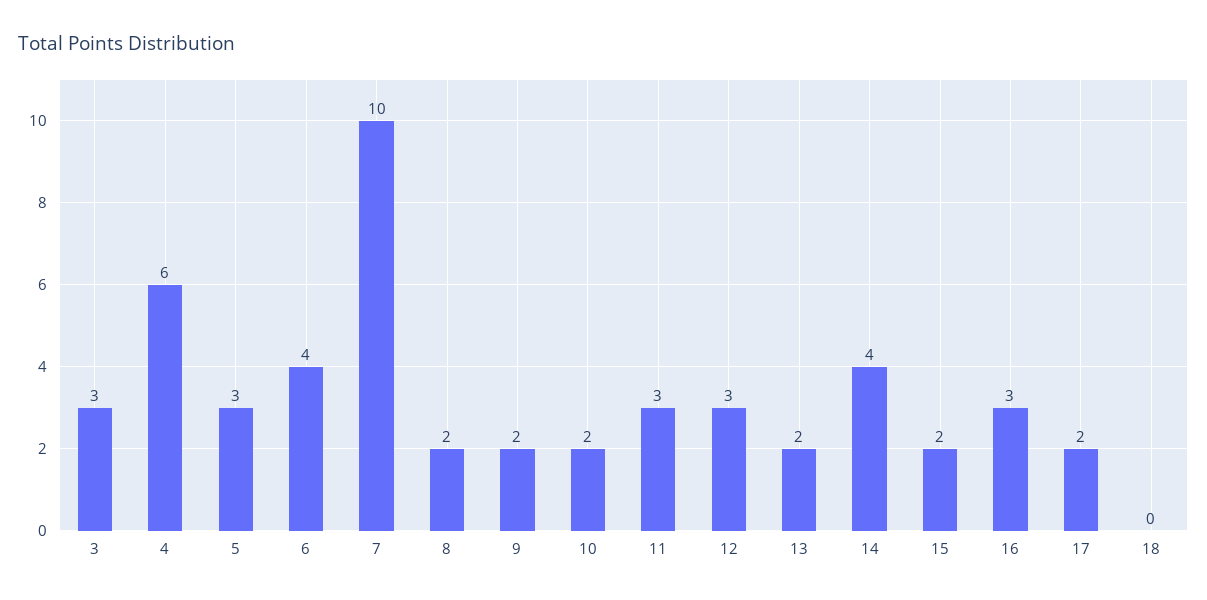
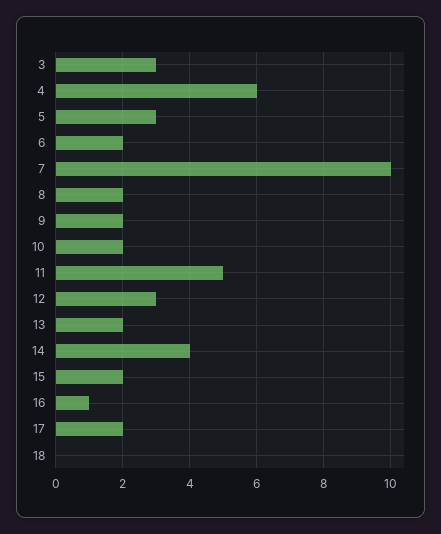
6: 4 -> 2
11: 3 -> 5
16: 3 -> 1

